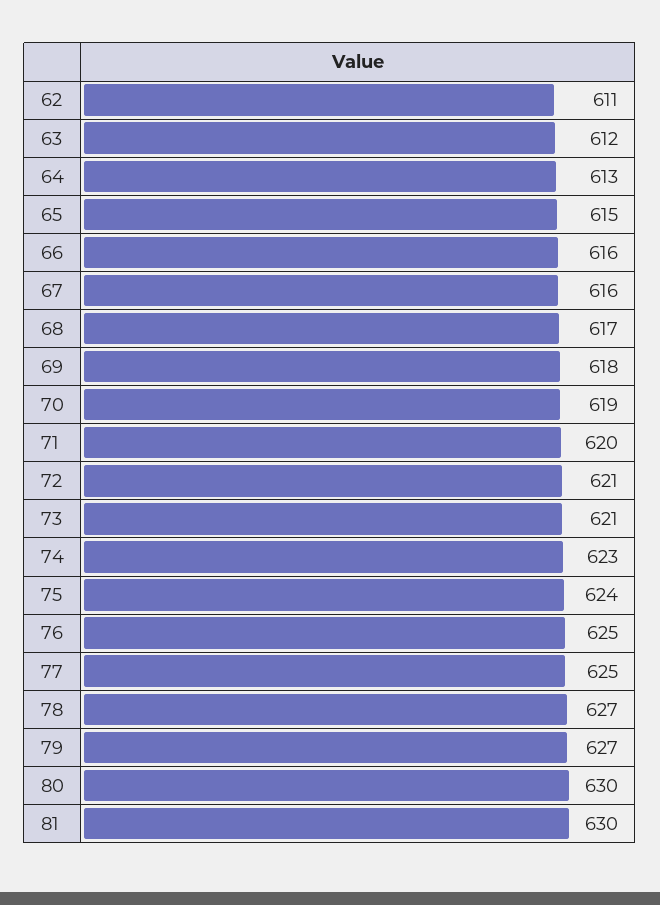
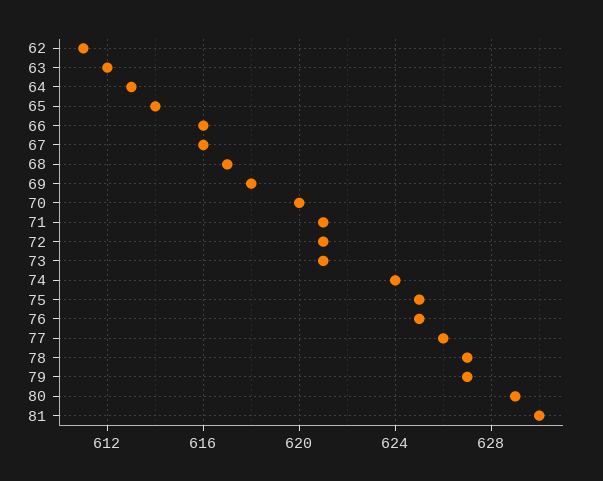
65: 615 -> 614
70: 619 -> 620
71: 620 -> 621
74: 623 -> 624
75: 624 -> 625
77: 625 -> 626
80: 630 -> 629

